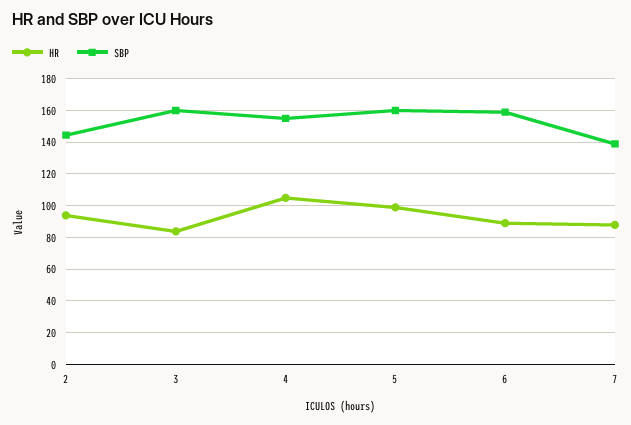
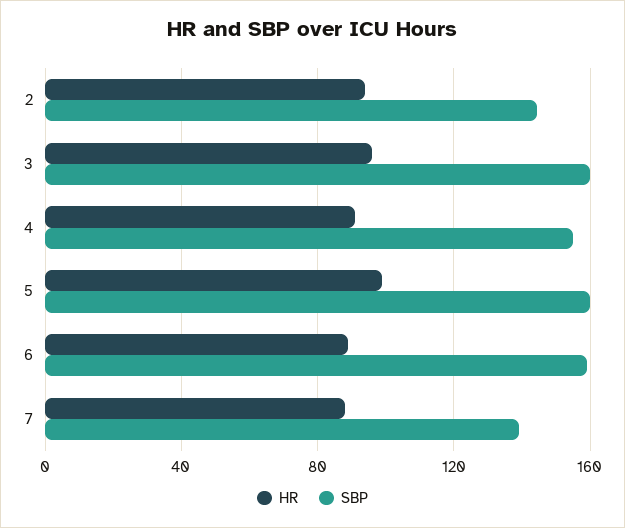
HR, 3: 85 -> 95
HR, 4: 105 -> 90

